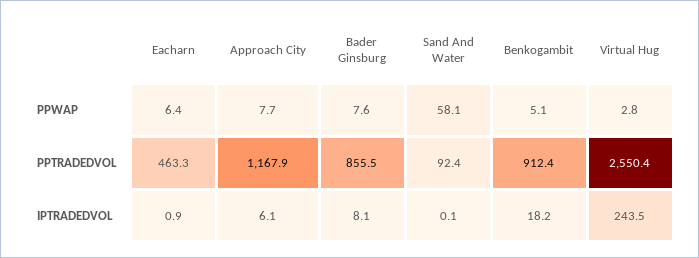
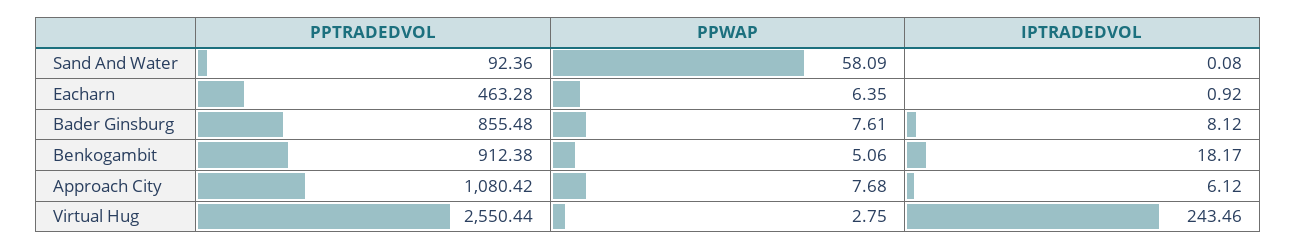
Approach City, PPTRADEDVOL: 1167.9 -> 1080.42

